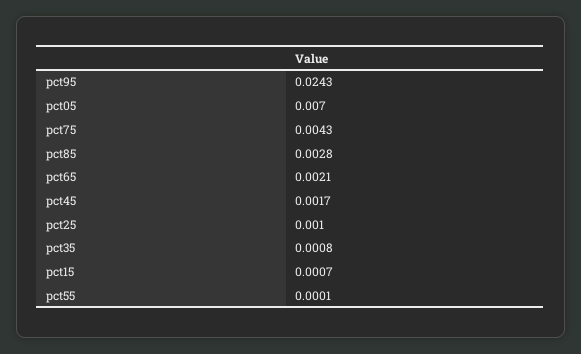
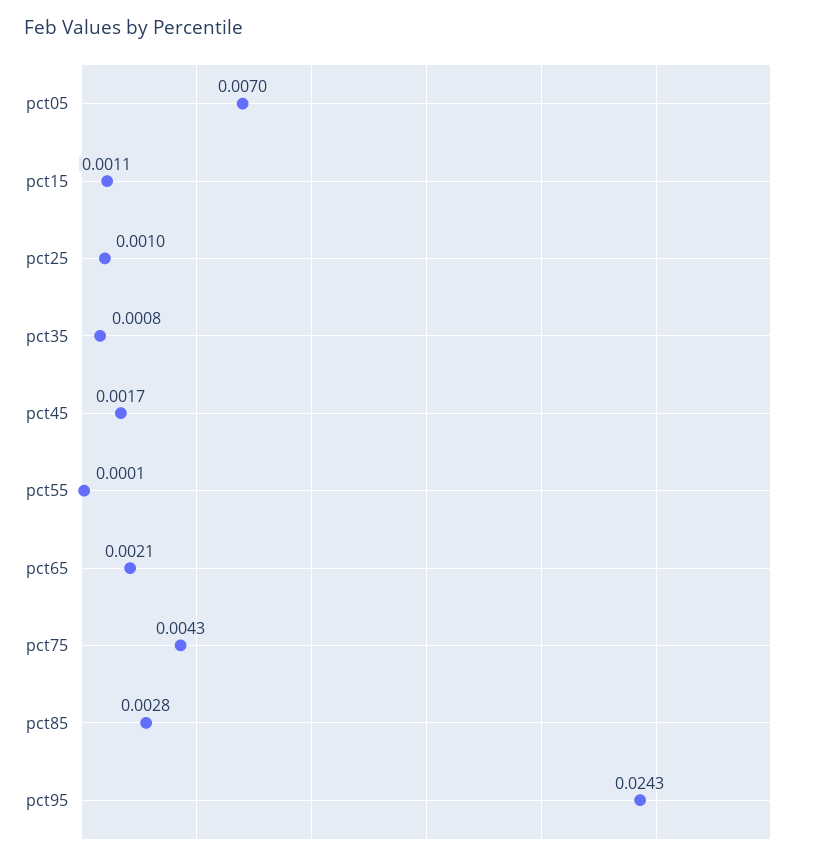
pct15: 0.0007 -> 0.0011

